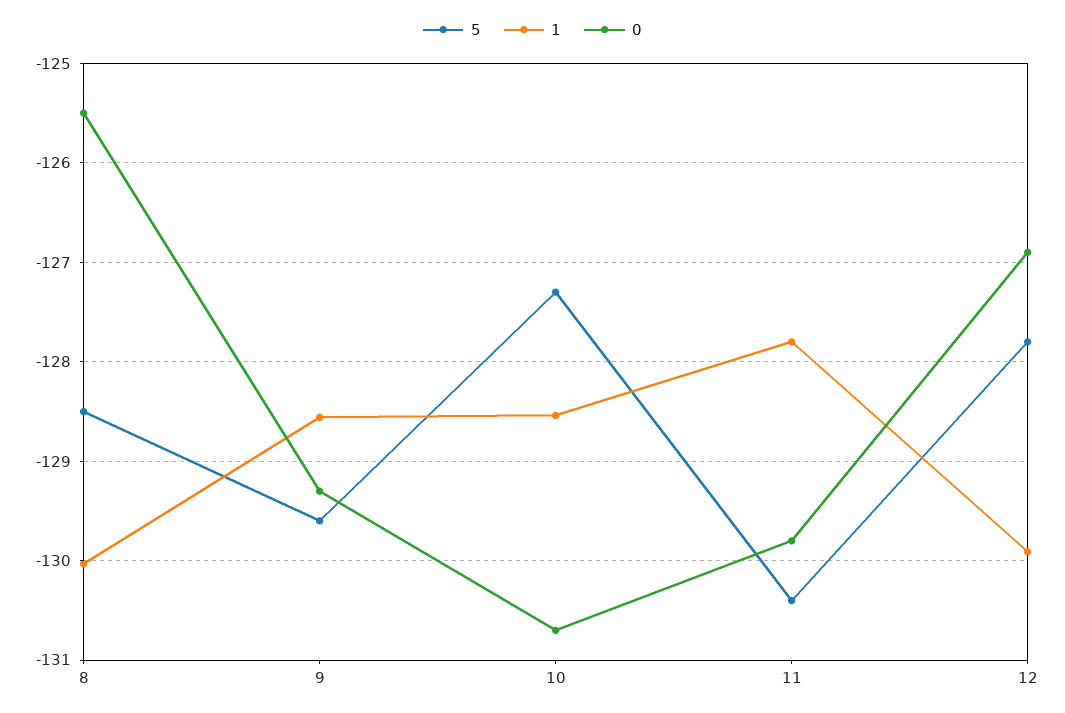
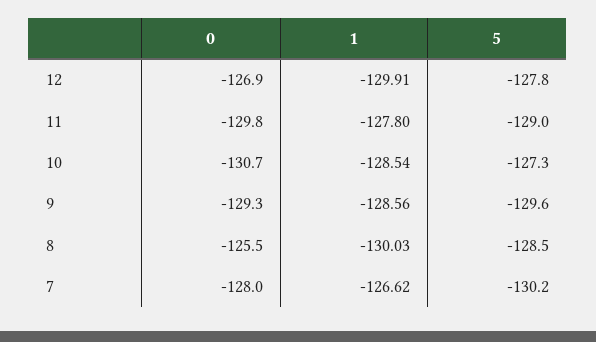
5, 11: -130.4 -> -129
0, 7: none -> -128
1, 7: none -> -126.62
5, 7: none -> -130.2

